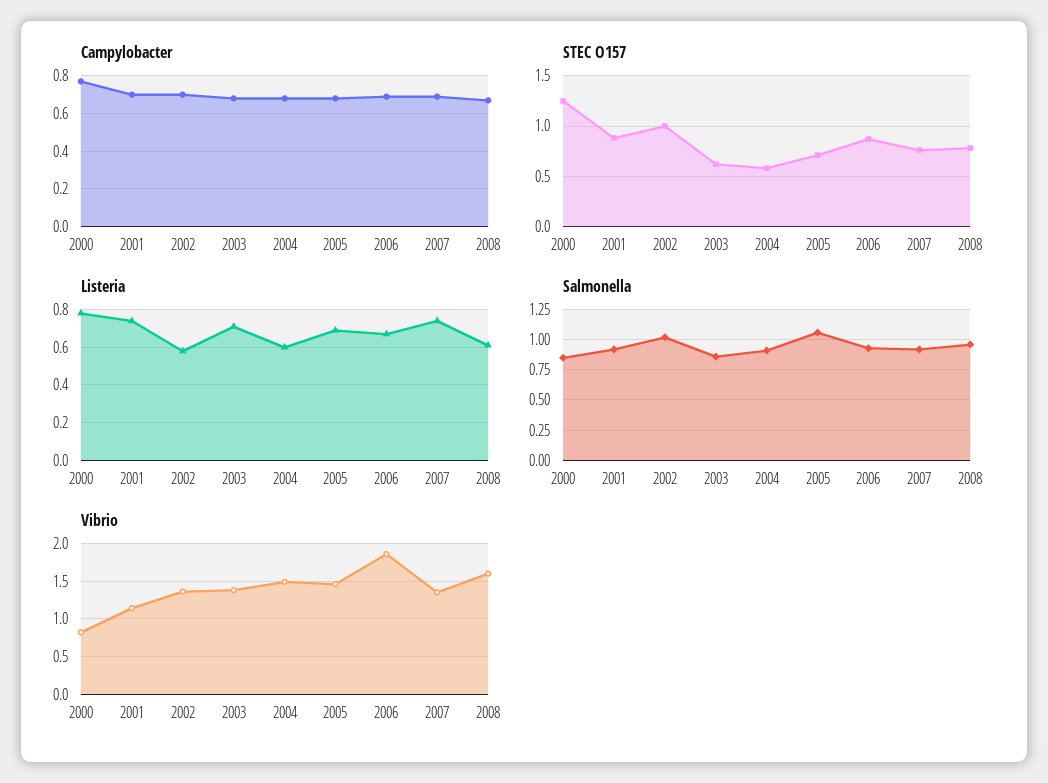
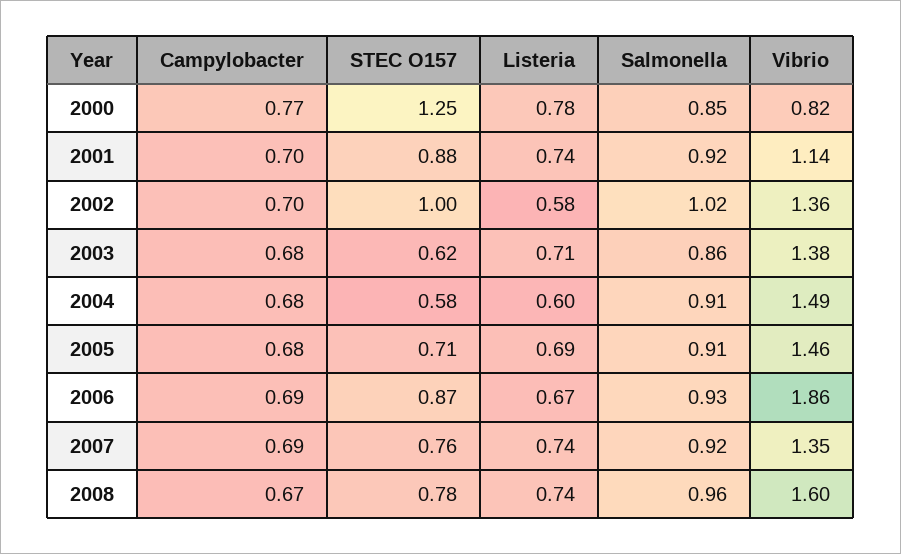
Listeria, 2008: 0.6 -> 0.74
Salmonella, 2005: 1.05 -> 0.91

